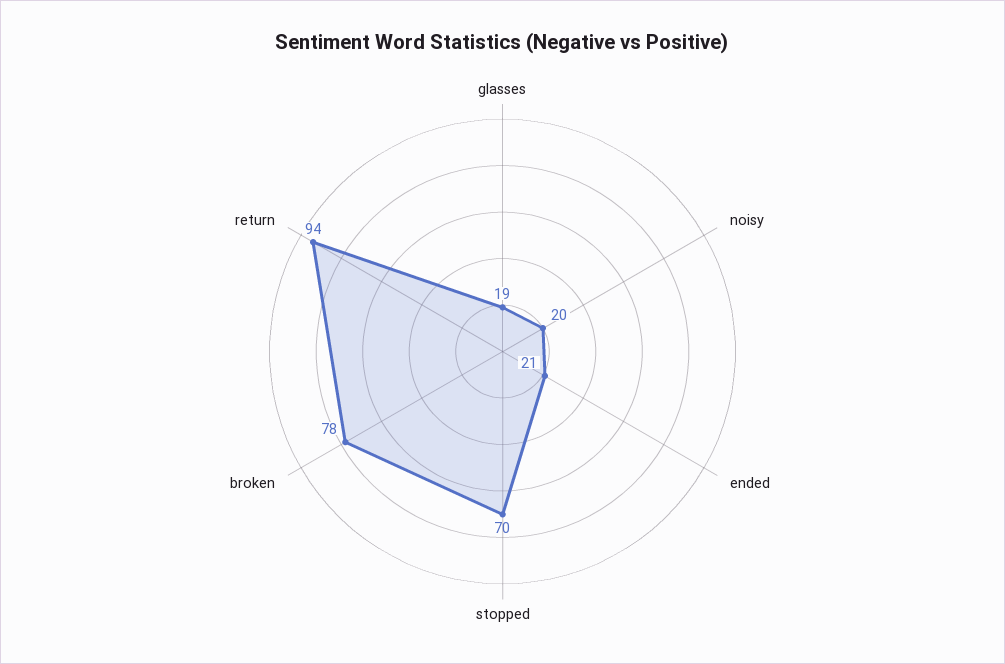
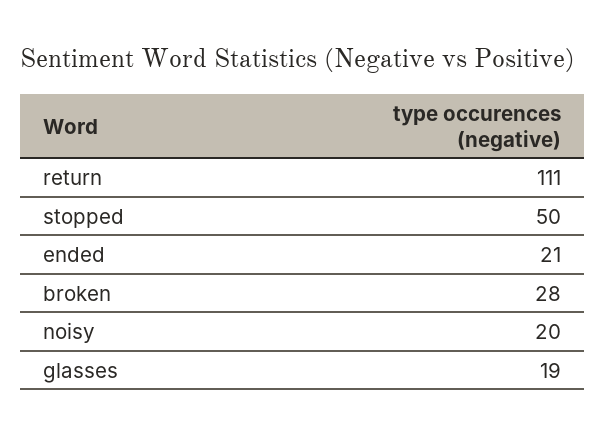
stopped: 70 -> 50
broken: 78 -> 28
return: 94 -> 111

